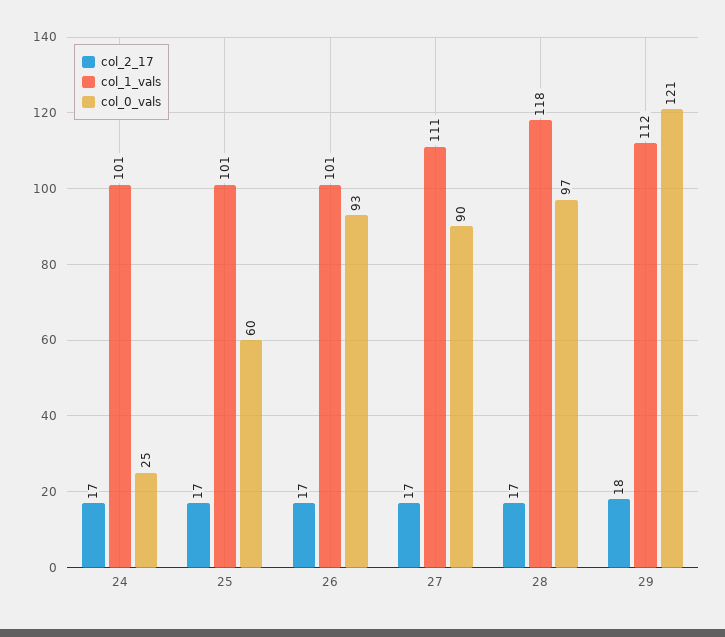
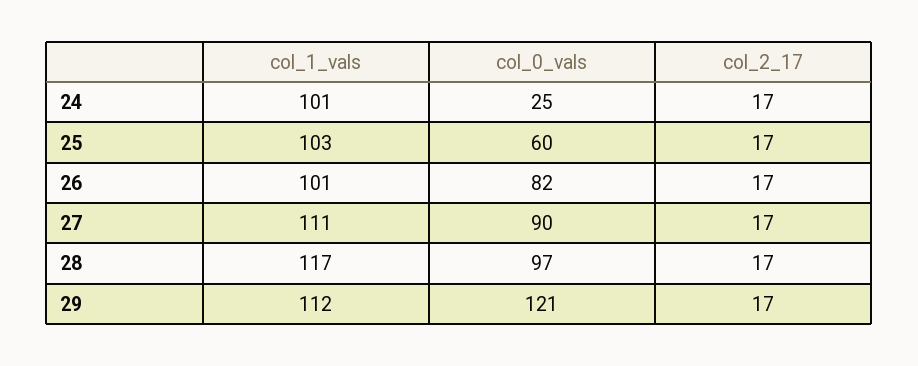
col_1_vals, 25: 101 -> 103
col_0_vals, 26: 93 -> 82
col_1_vals, 28: 118 -> 117
col_2_17, 29: 18 -> 17

